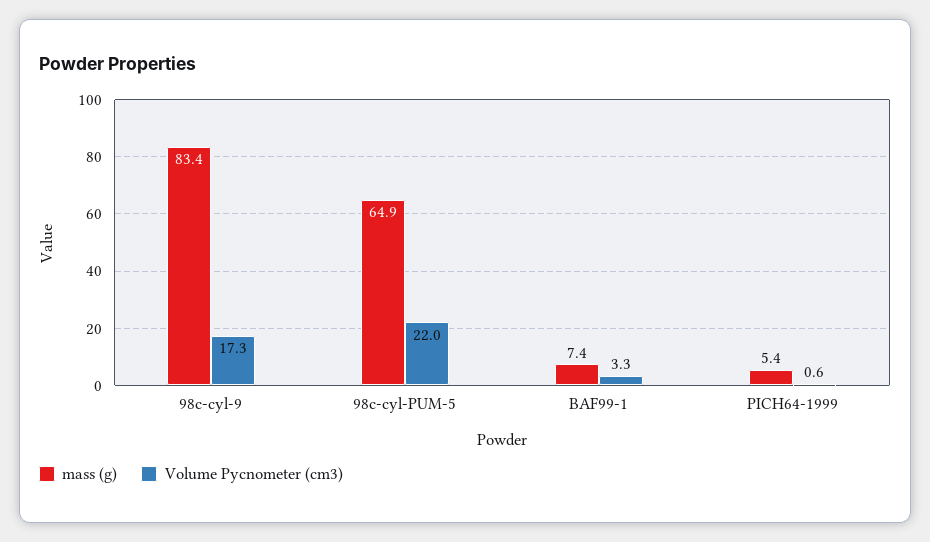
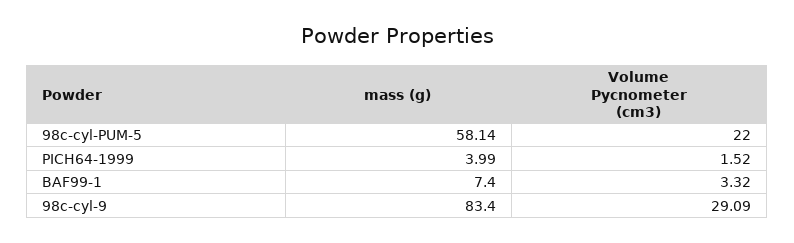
Volume Pycnometer (cm3), 98c-cyl-9: 17.3 -> 29.09
mass (g), 98c-cyl-PUM-5: 64.9 -> 58.14
mass (g), PICH64-1999: 5.4 -> 3.99
Volume Pycnometer (cm3), PICH64-1999: 0.6 -> 1.52

